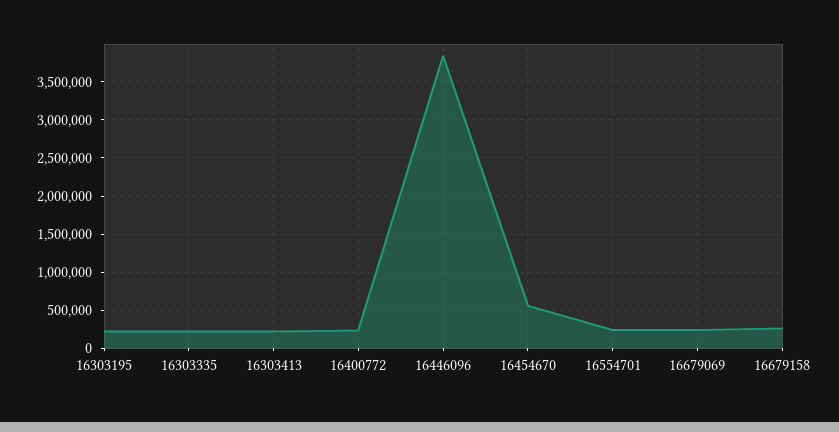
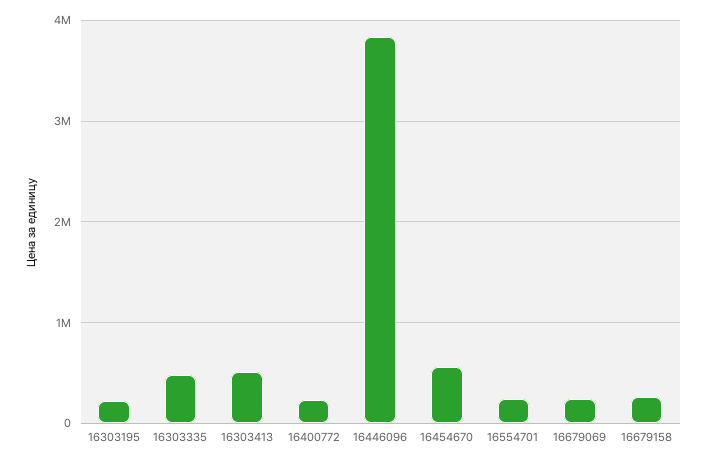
16303335: 200000 -> 500000
16303413: 200000 -> 500000

